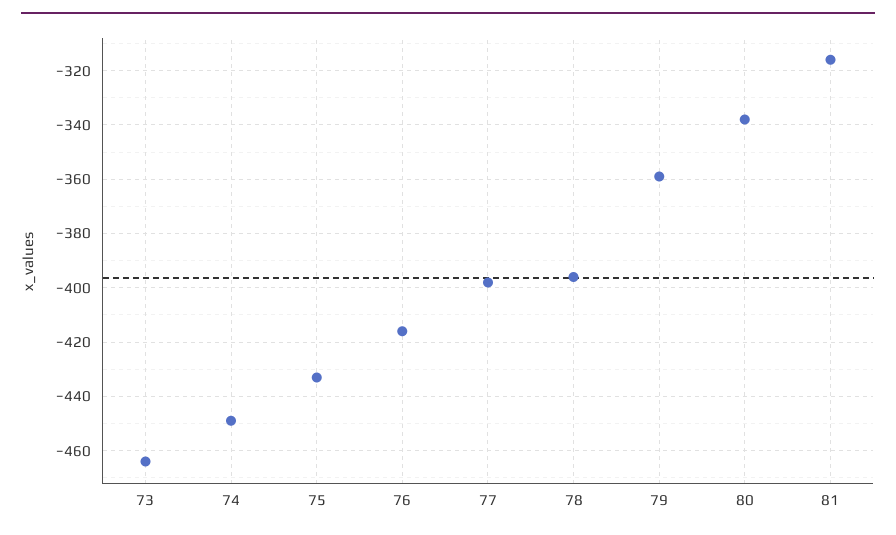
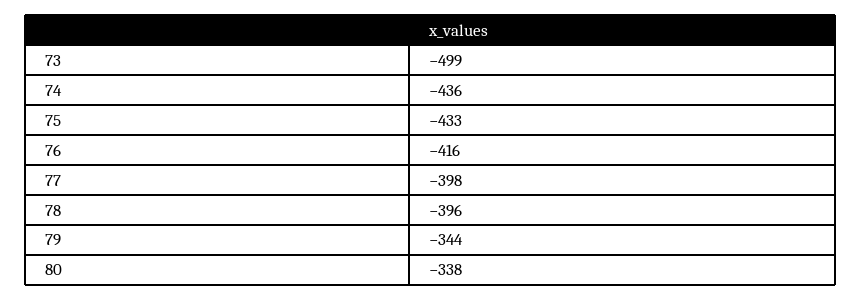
73: -465 -> -499
74: -450 -> -436
79: -360 -> -344
81: -315 -> none

